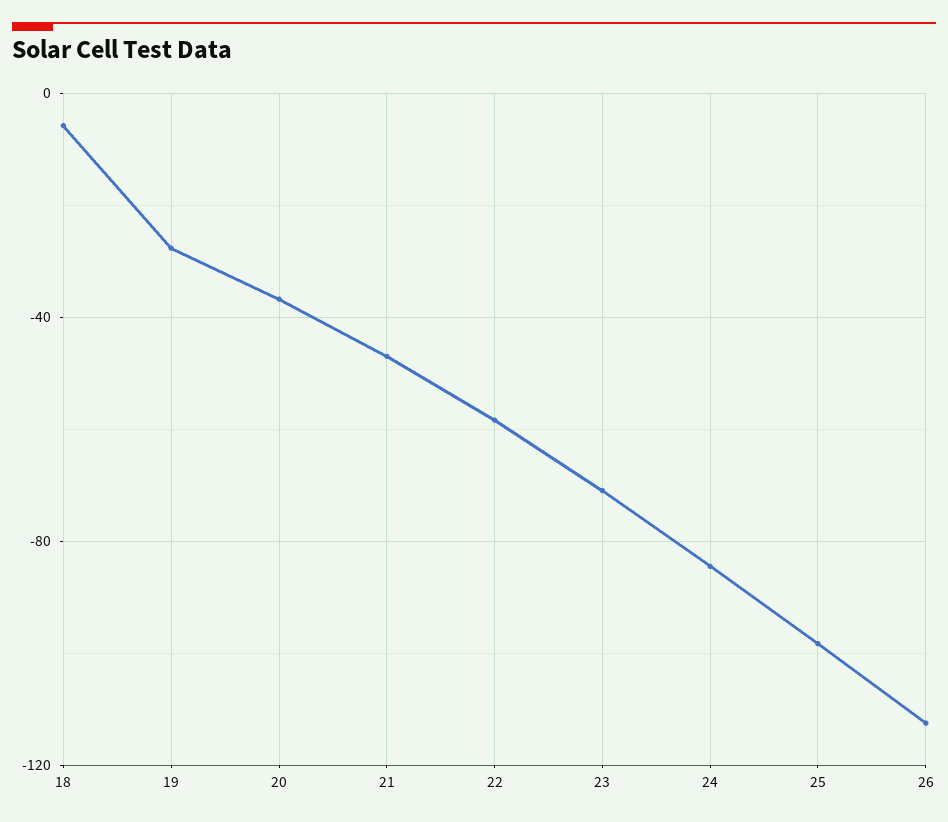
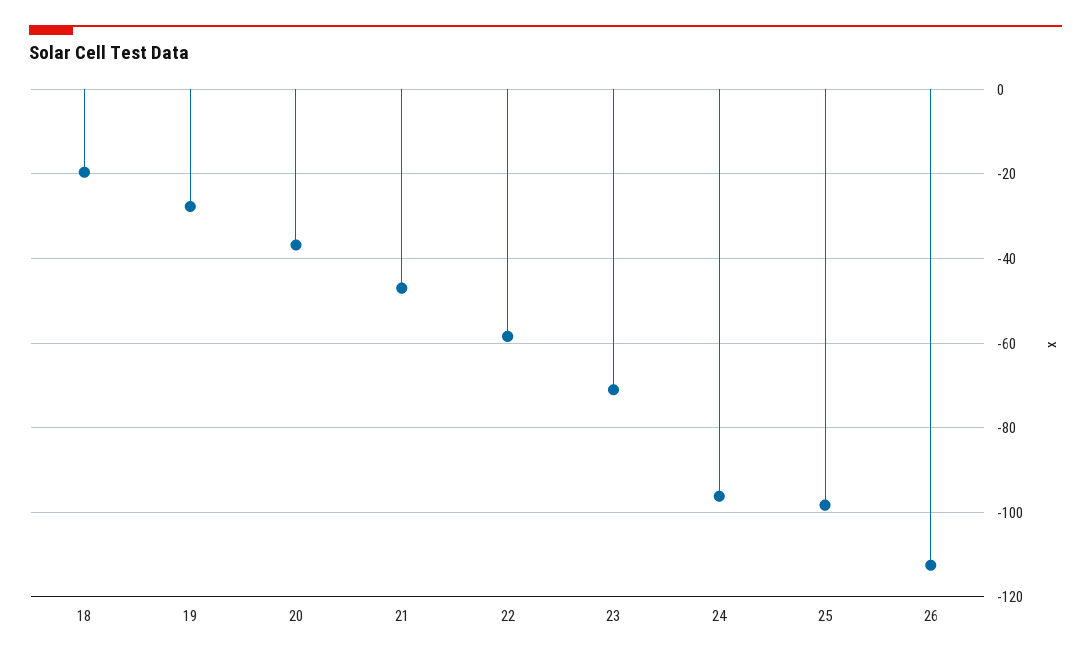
18: -5 -> -20
24: -85 -> -96

